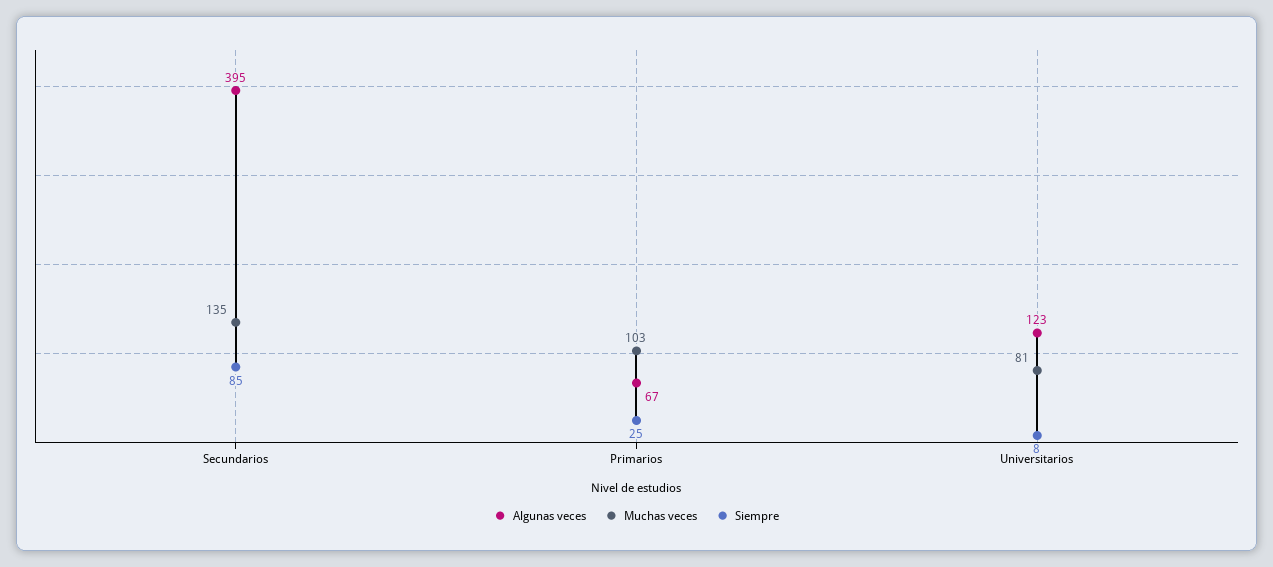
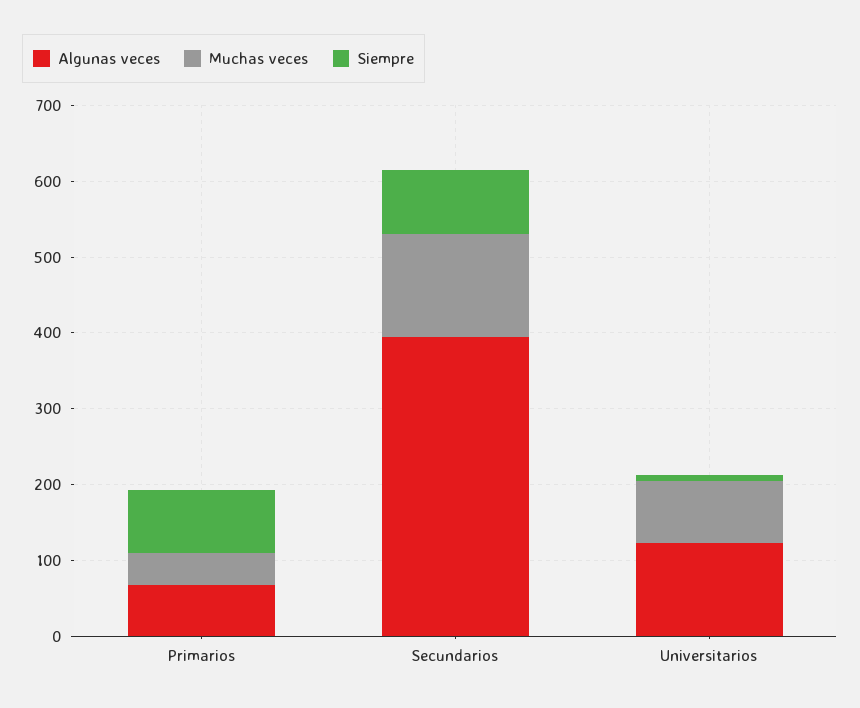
Muchas veces, Primarios: 103 -> 40
Siempre, Primarios: 25 -> 80

